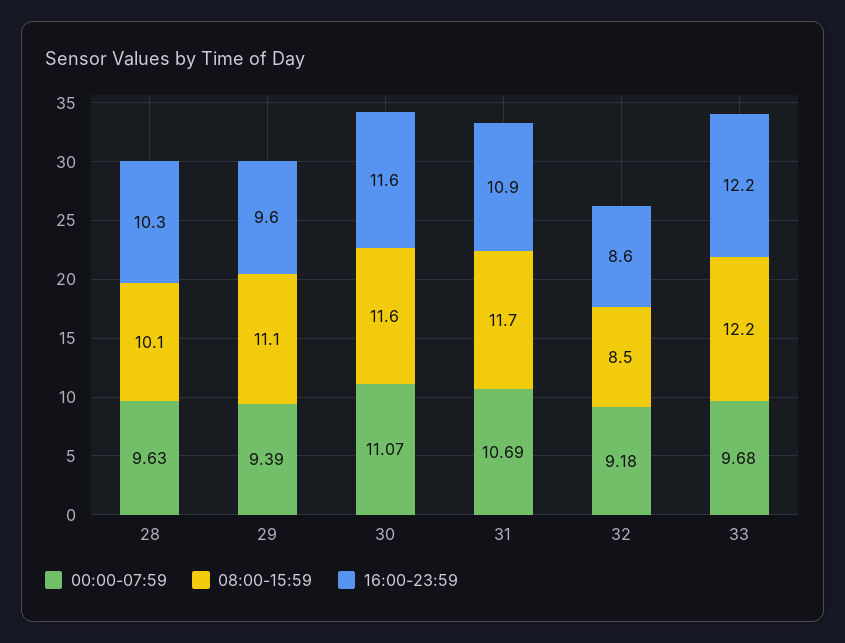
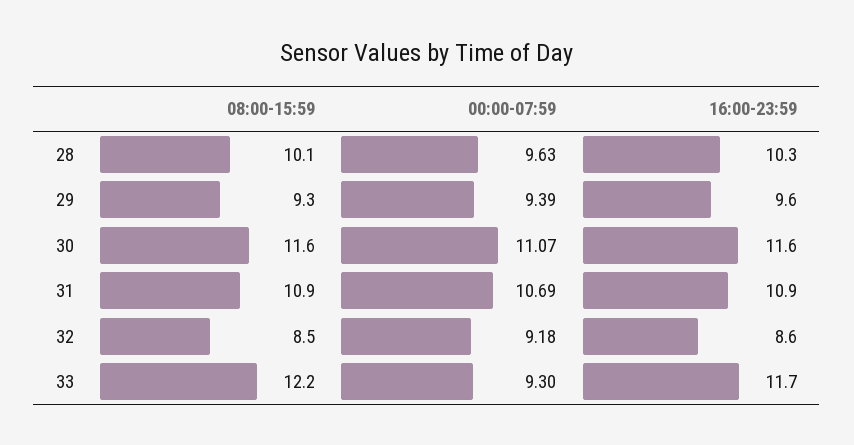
08:00-15:59, 29: 11.1 -> 9.3
08:00-15:59, 31: 11.7 -> 10.9
00:00-07:59, 33: 9.68 -> 9.3
16:00-23:59, 33: 12.2 -> 11.7

